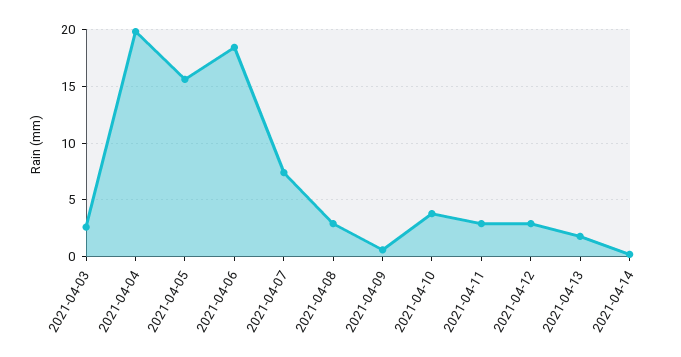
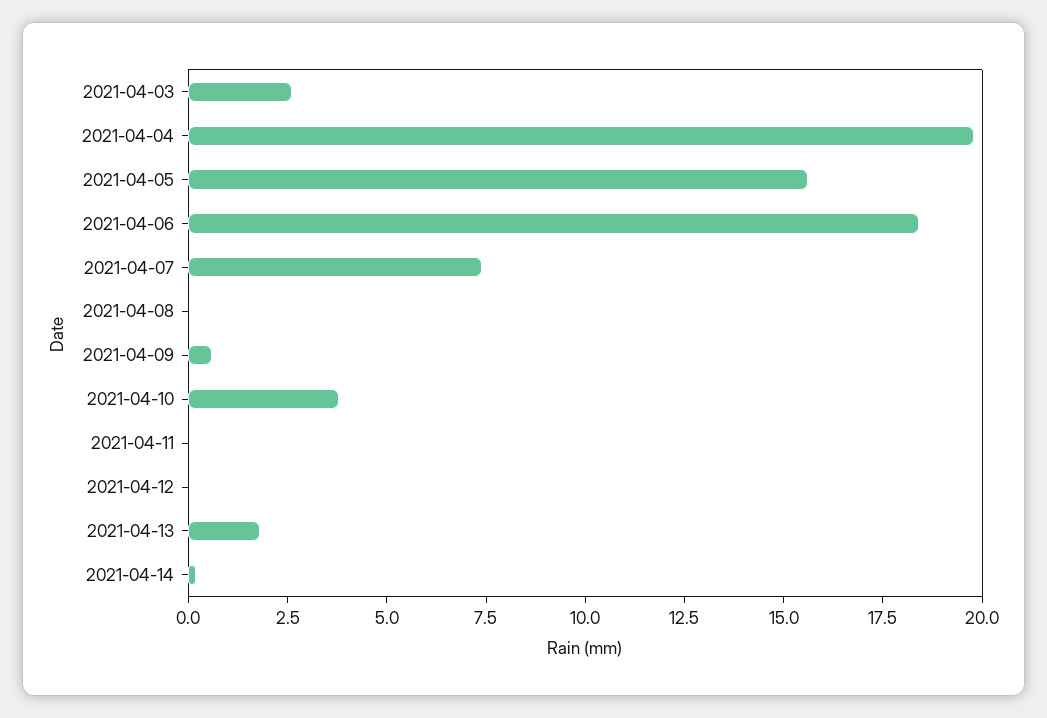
2021-04-08: 3 -> 0
2021-04-11: 3 -> 0
2021-04-12: 3 -> 0

